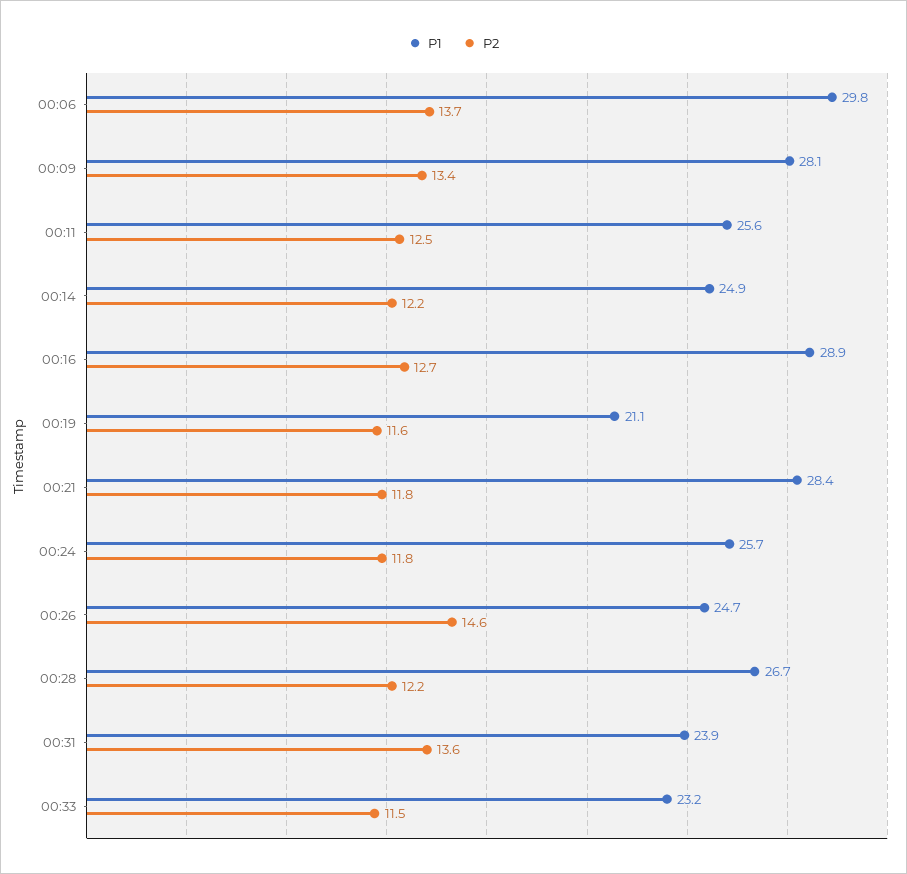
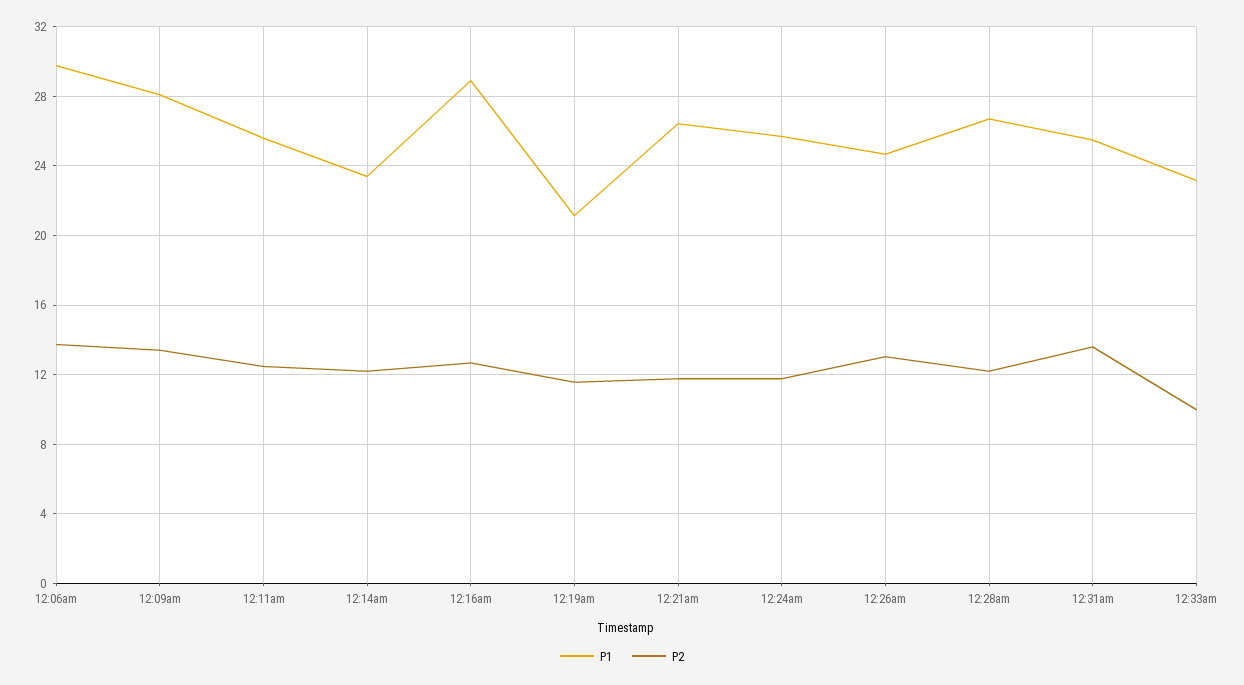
P1, 00:14: 24.9 -> 23.5
P1, 00:21: 28.4 -> 26.5
P2, 00:26: 14.6 -> 13
P1, 00:31: 23.9 -> 25.5
P2, 00:33: 11.5 -> 10

